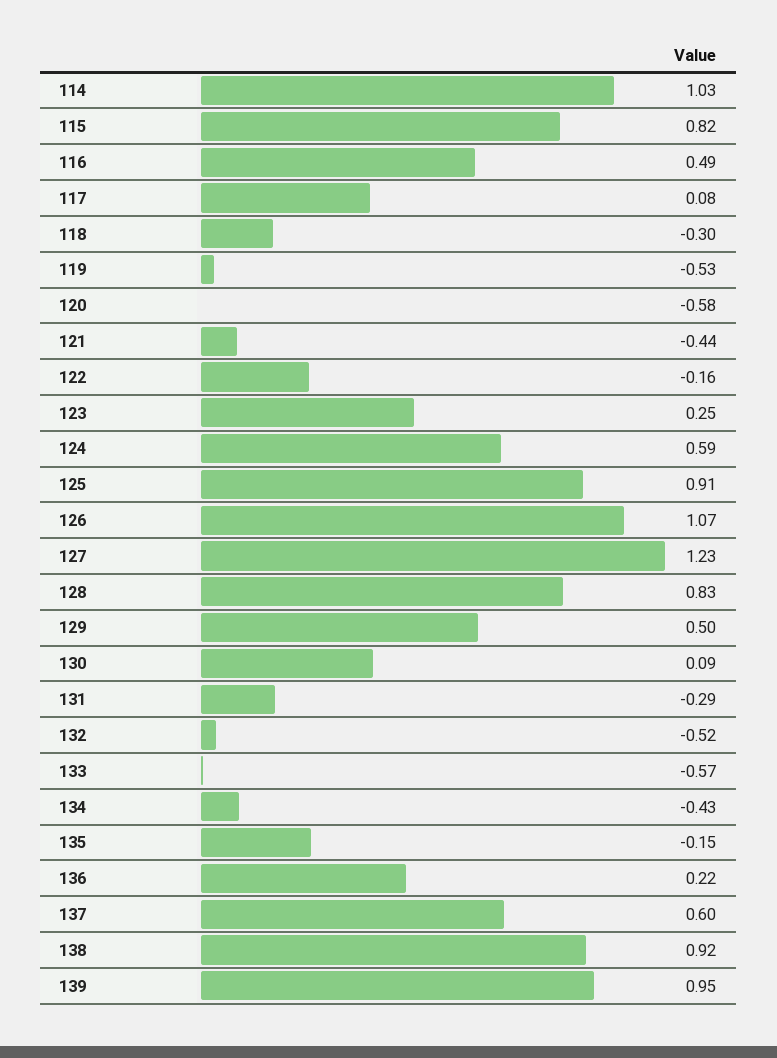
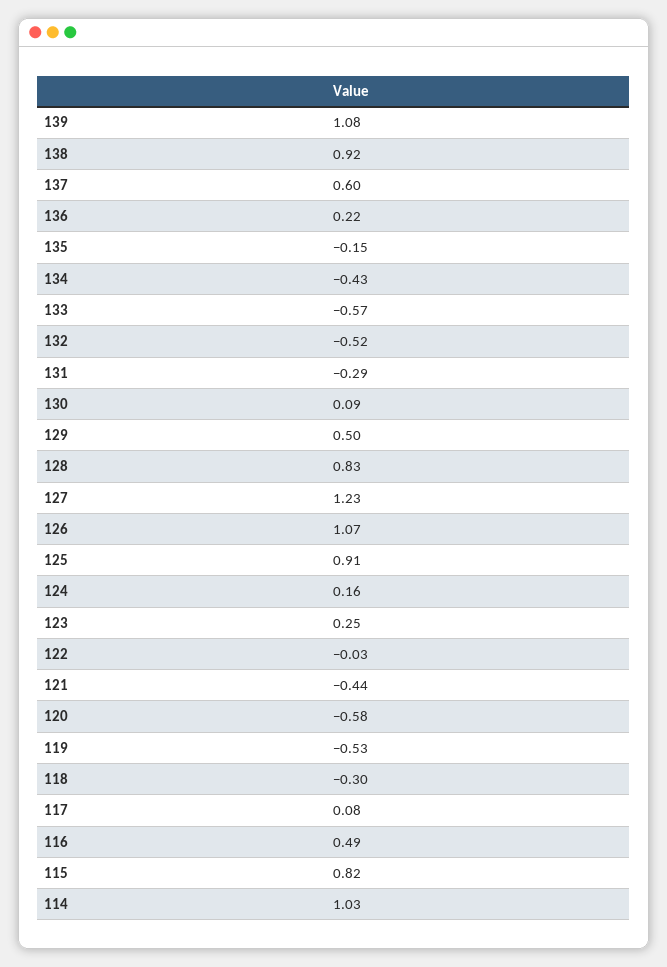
122: -0.16 -> -0.03
124: 0.59 -> 0.16
139: 0.95 -> 1.08

